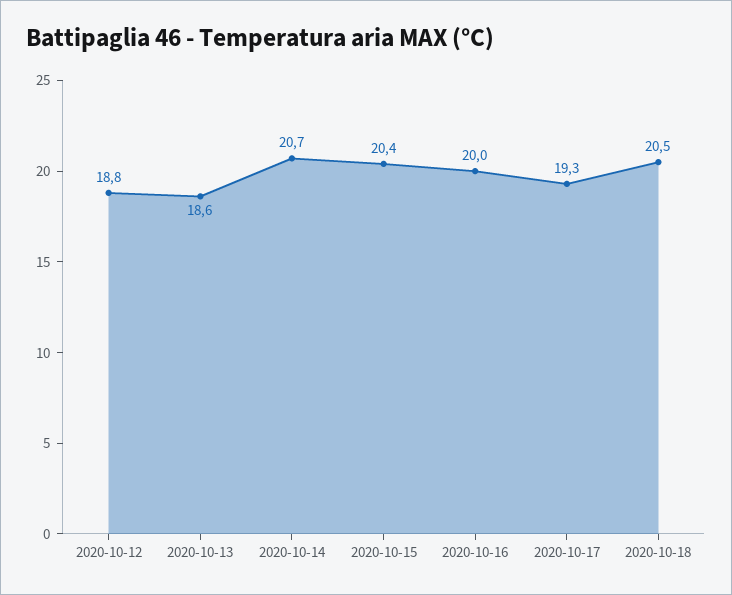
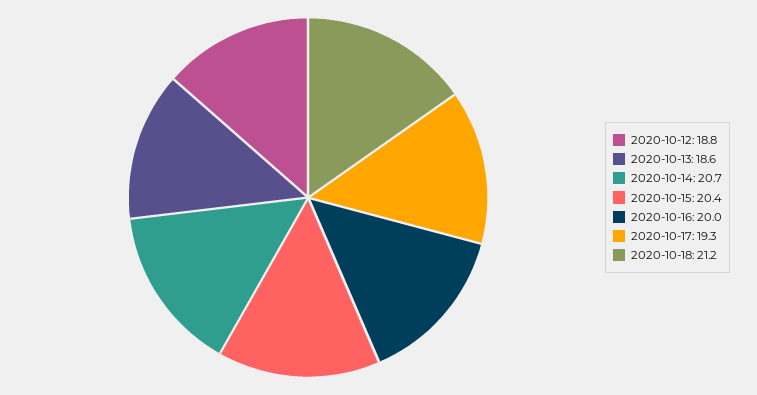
2020-10-18: 20.5 -> 21.2

